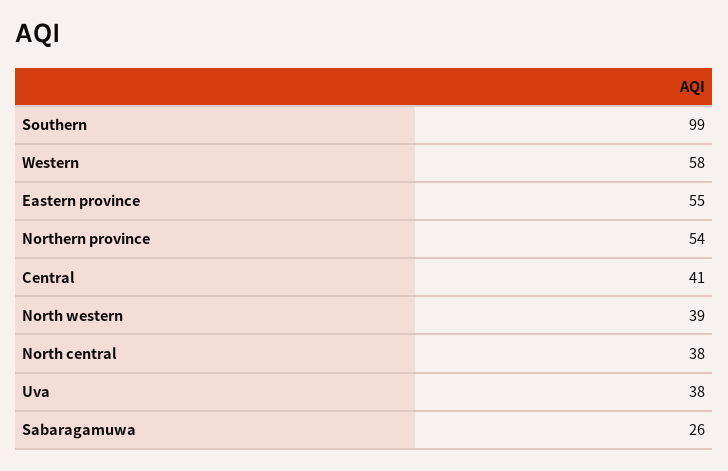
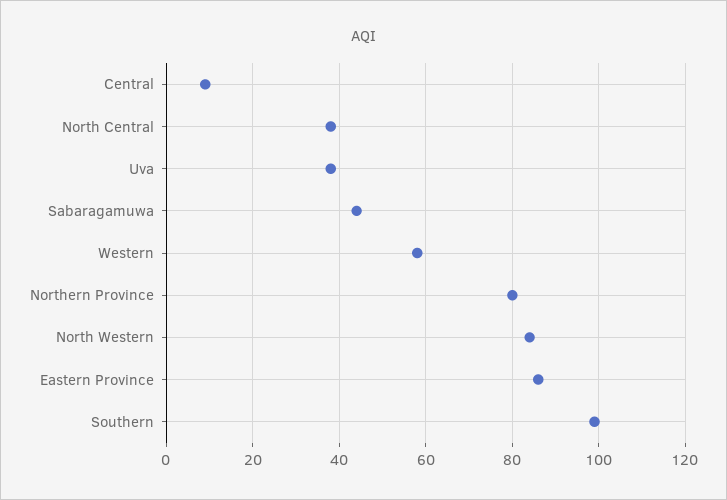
Eastern province: 55 -> 85
Northern province: 54 -> 80
Central: 41 -> 10
North western: 39 -> 85
Sabaragamuwa: 26 -> 45

